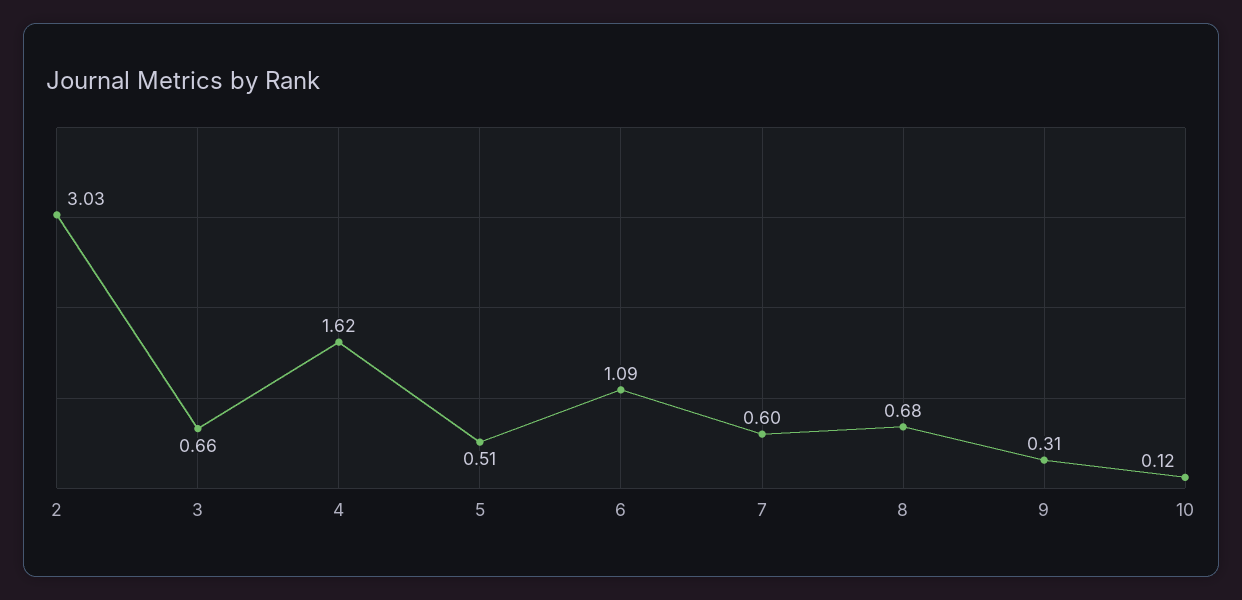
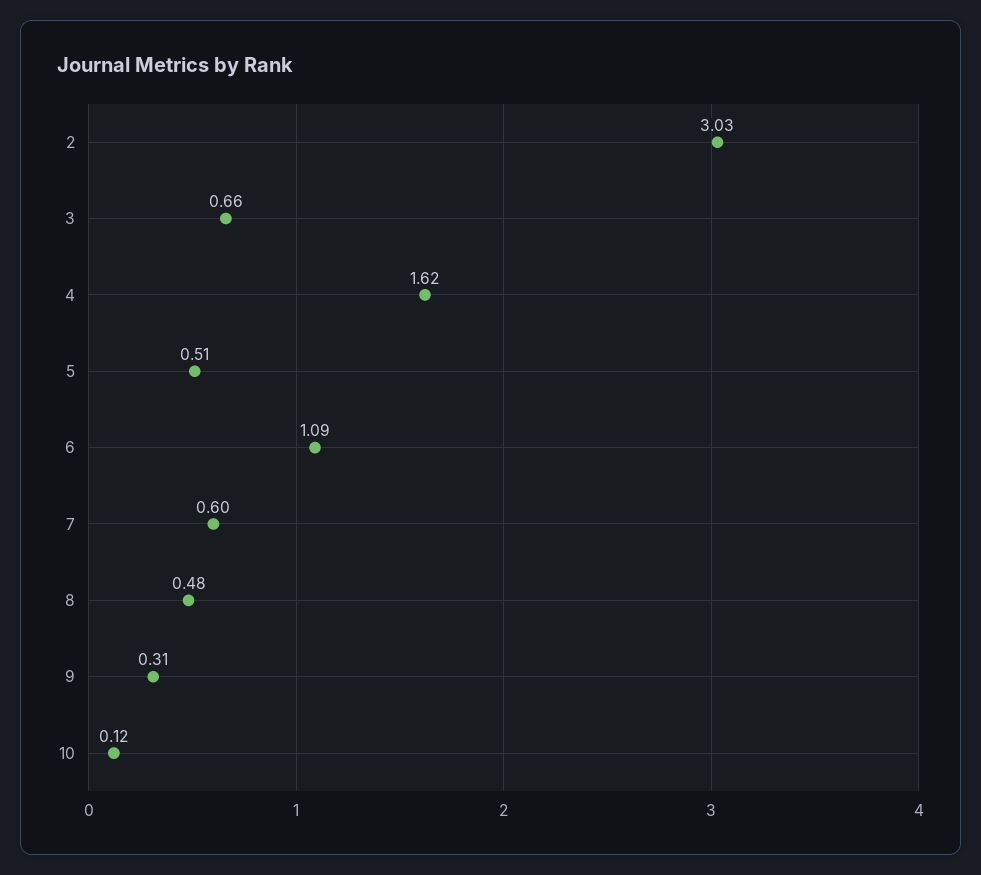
8: 0.68 -> 0.48

